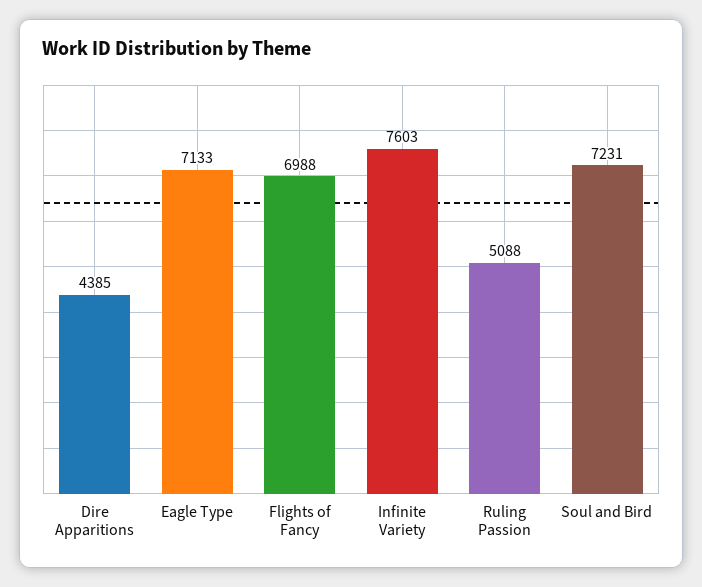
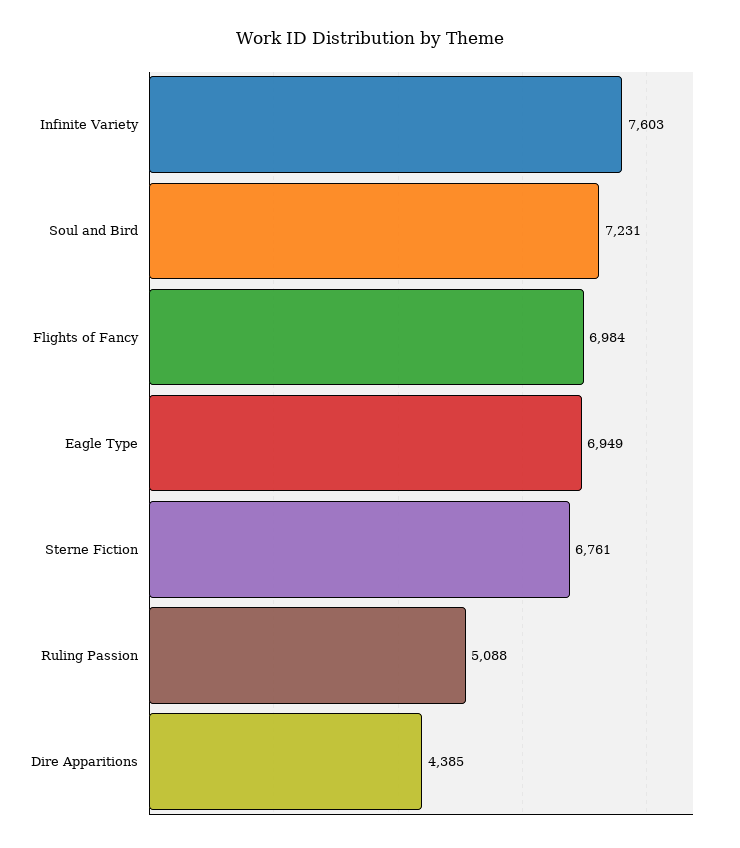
Eagle Type: 7133 -> 6949
Flights of Fancy: 6988 -> 6984
Sterne Fiction: none -> 6761

